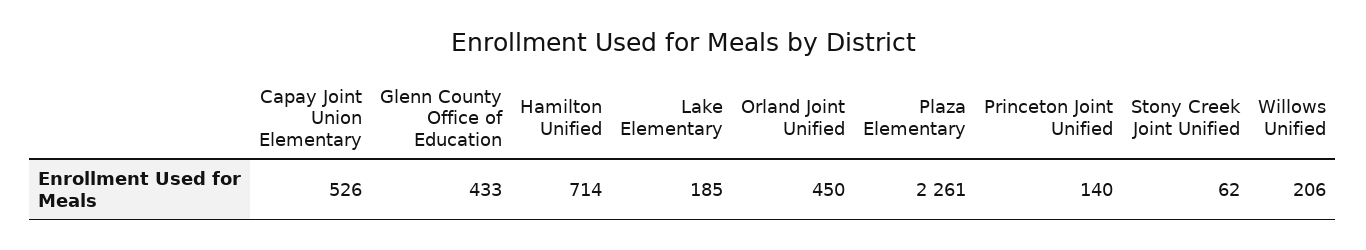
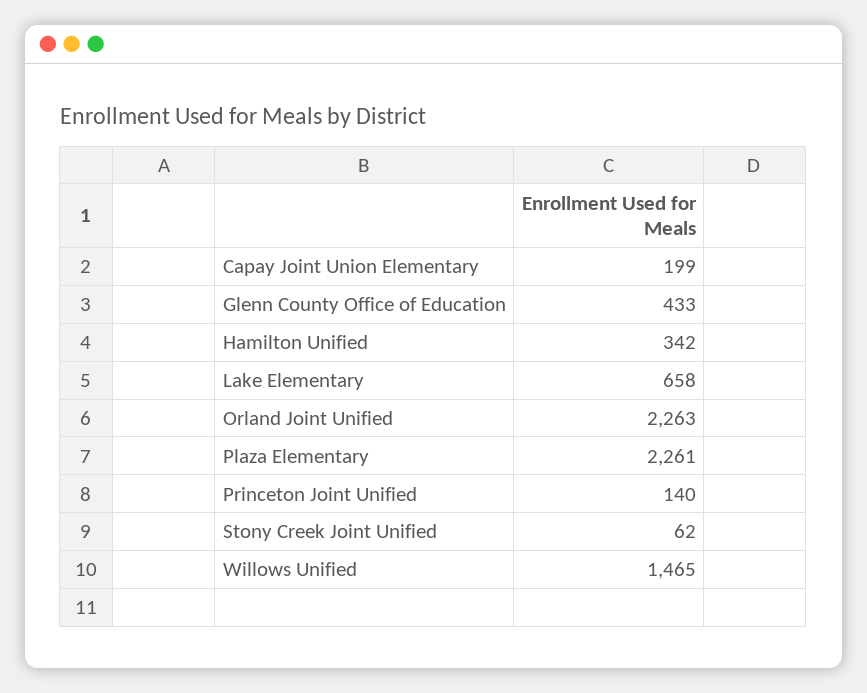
Capay Joint Union Elementary: 526 -> 199
Hamilton Unified: 714 -> 342
Lake Elementary: 185 -> 658
Orland Joint Unified: 450 -> 2263
Willows Unified: 206 -> 1465

